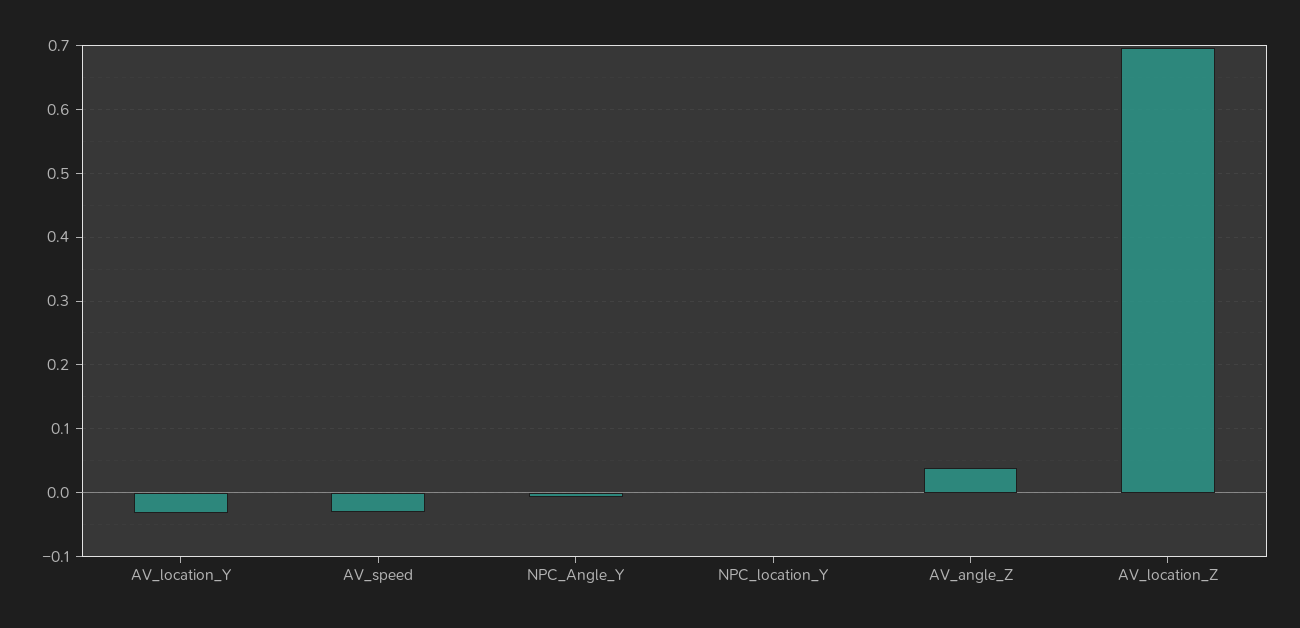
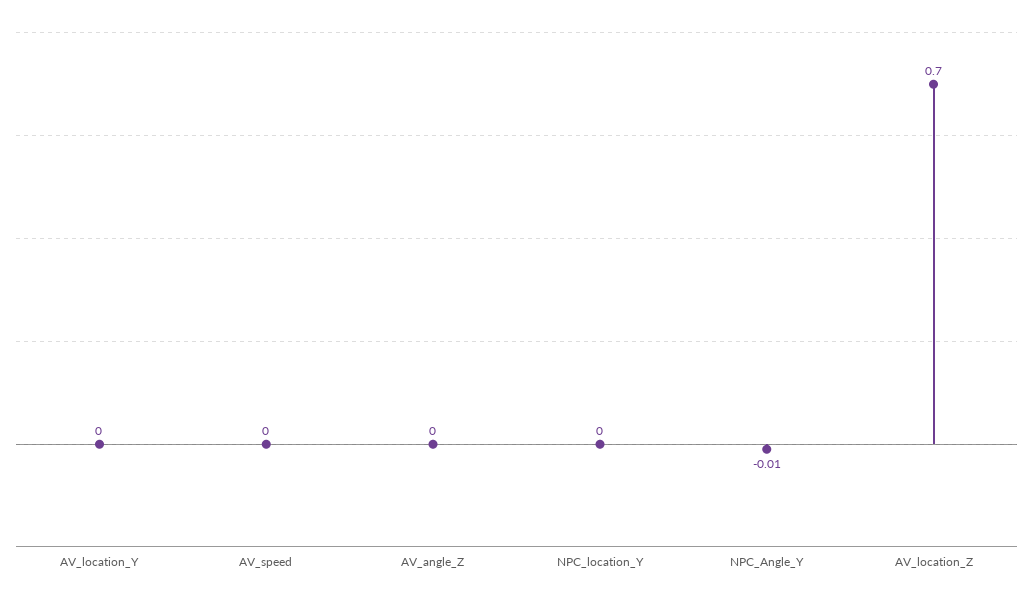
AV_location_Y: -0.03 -> 0
AV_speed: -0.03 -> 0
AV_angle_Z: 0.04 -> 0

